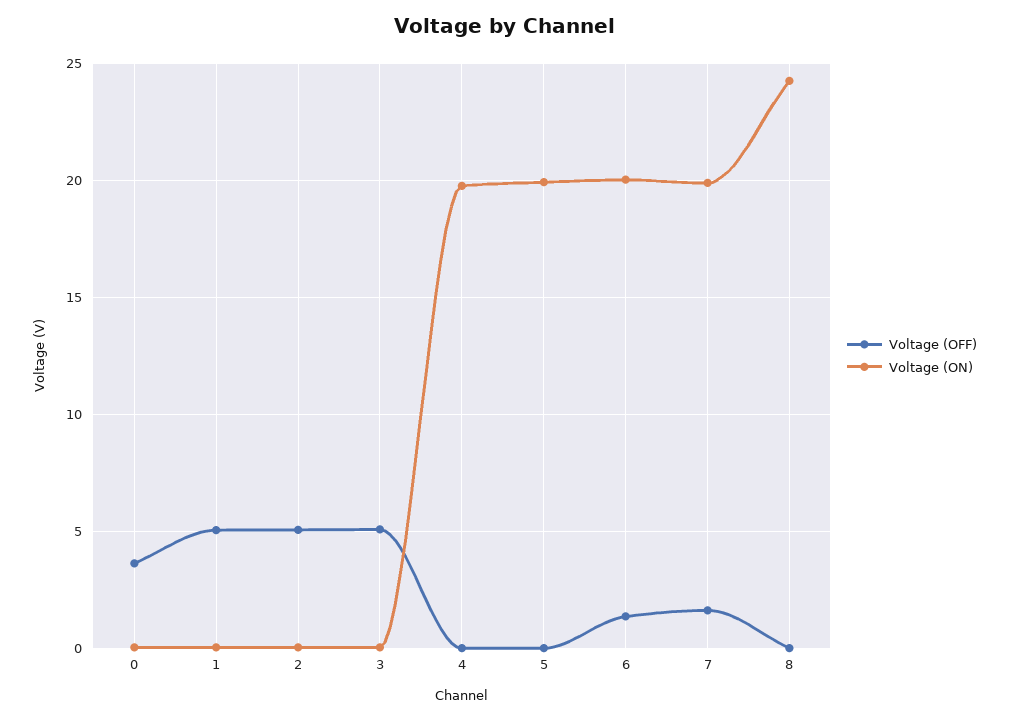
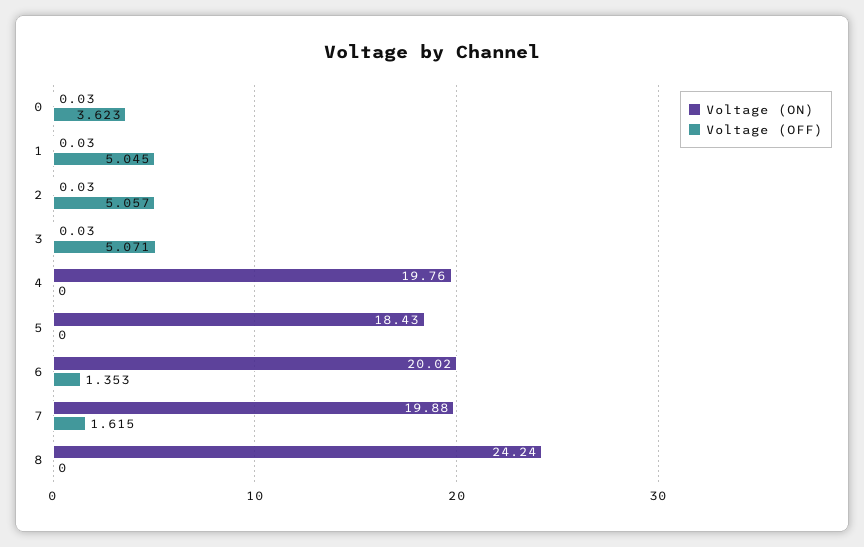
Voltage (ON), 5: 20 -> 18.43

